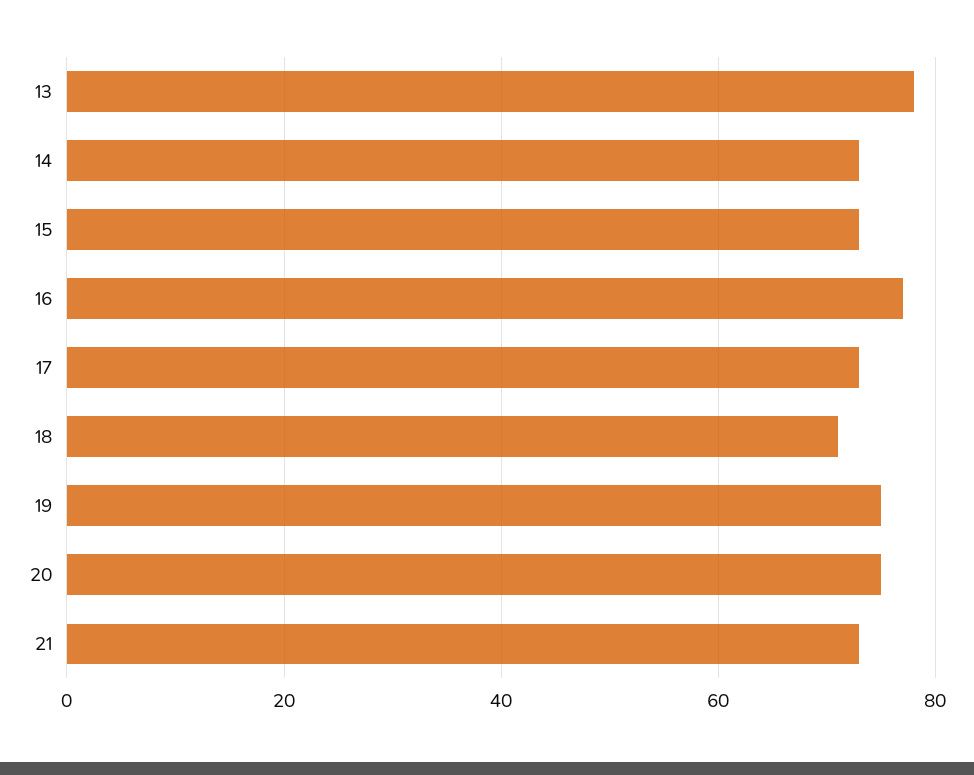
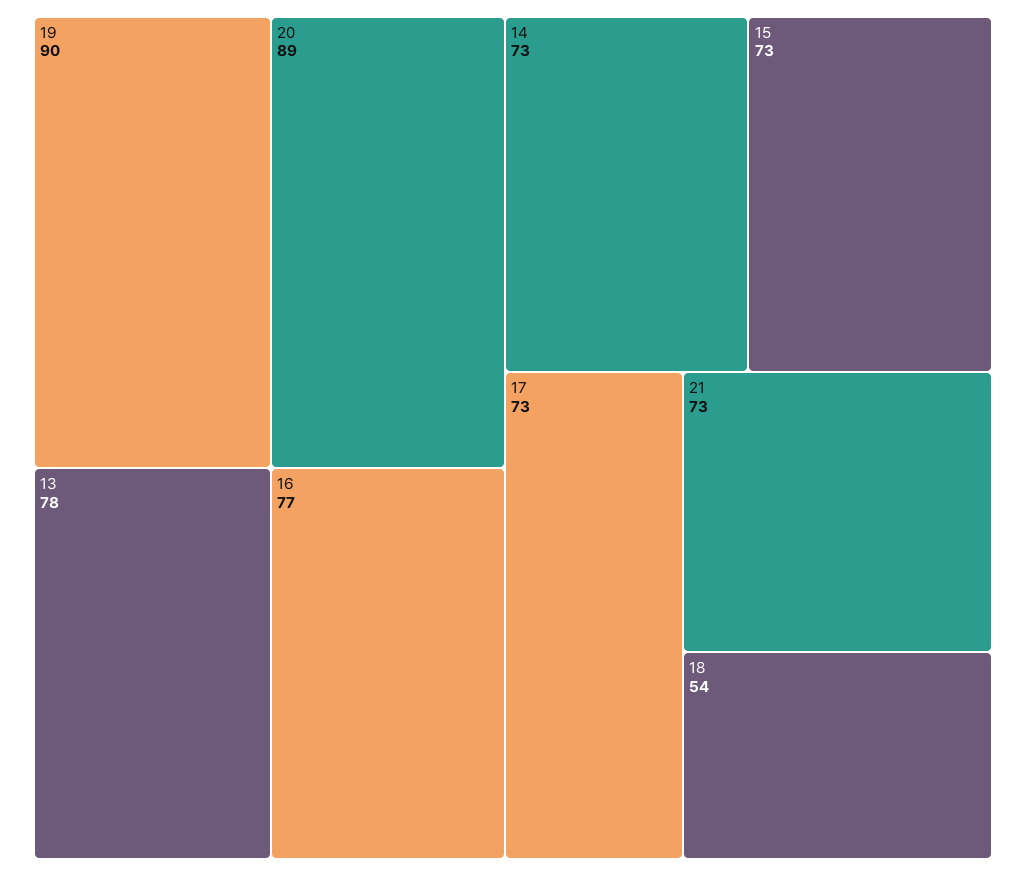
18: 70 -> 54
19: 75 -> 90
20: 75 -> 89

